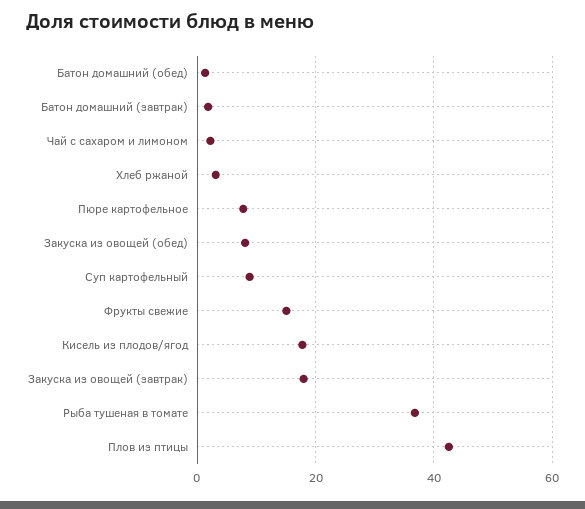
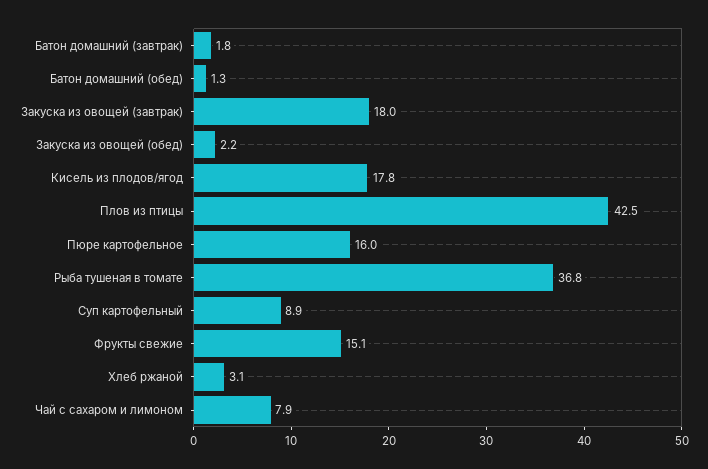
Чай с сахаром и лимоном: 2 -> 7.9
Пюре картофельное: 8 -> 16
Закуска из овощей (обед): 8 -> 2.2

